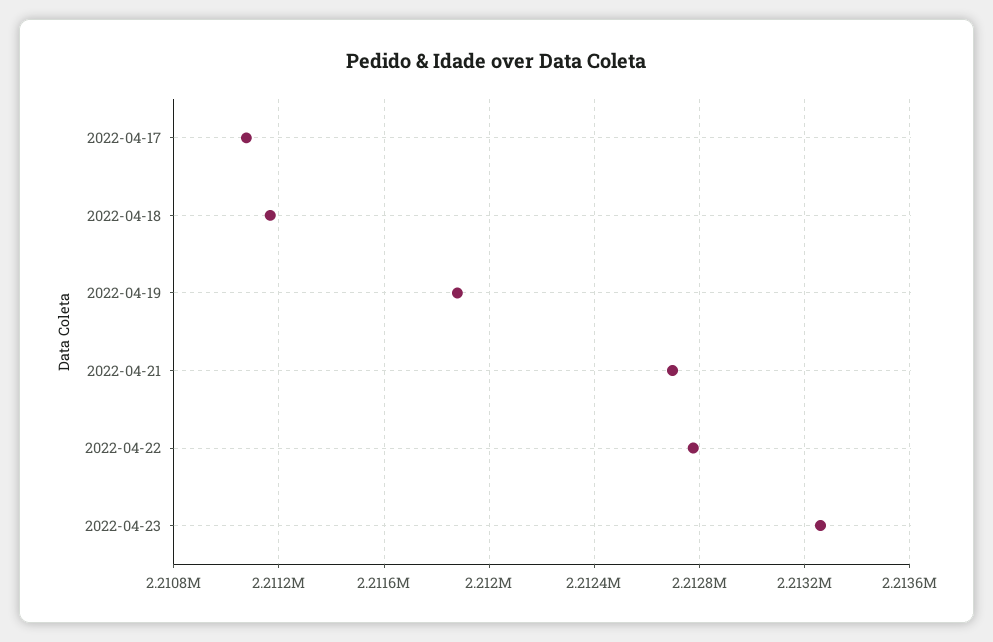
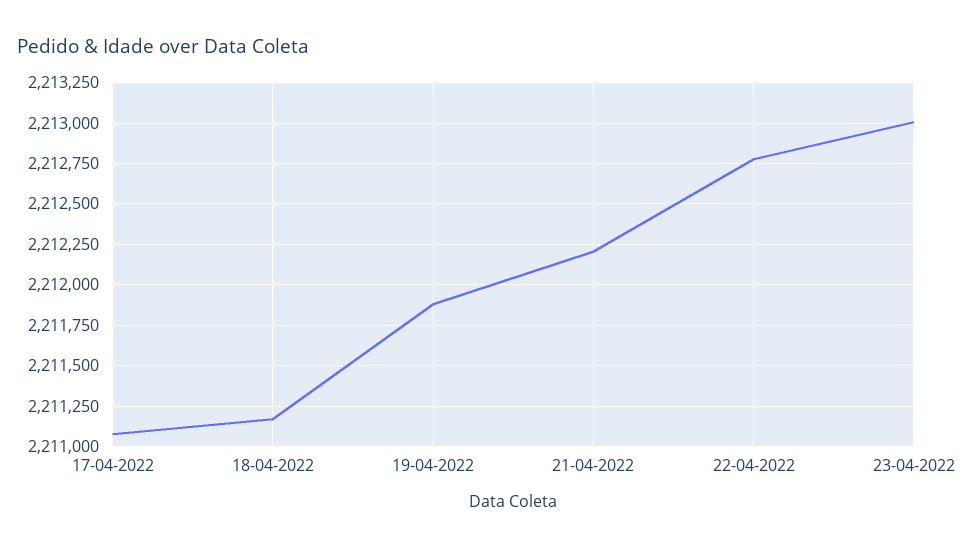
2022-04-21: 2212700 -> 2212200
2022-04-23: 2213250 -> 2213000

